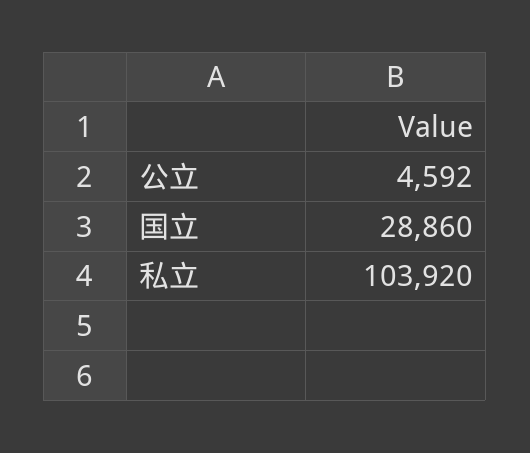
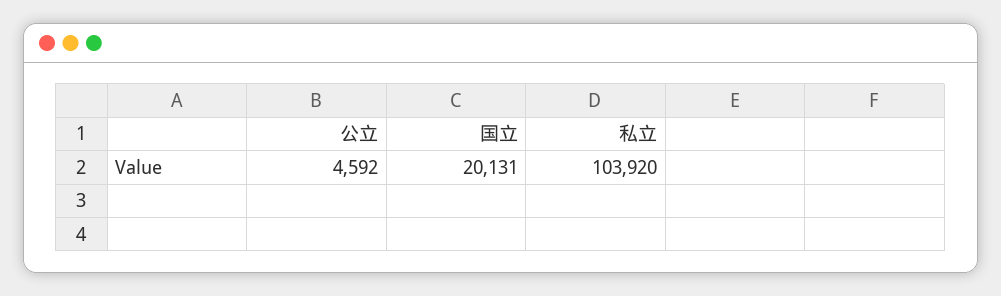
国立: 28860 -> 20131

